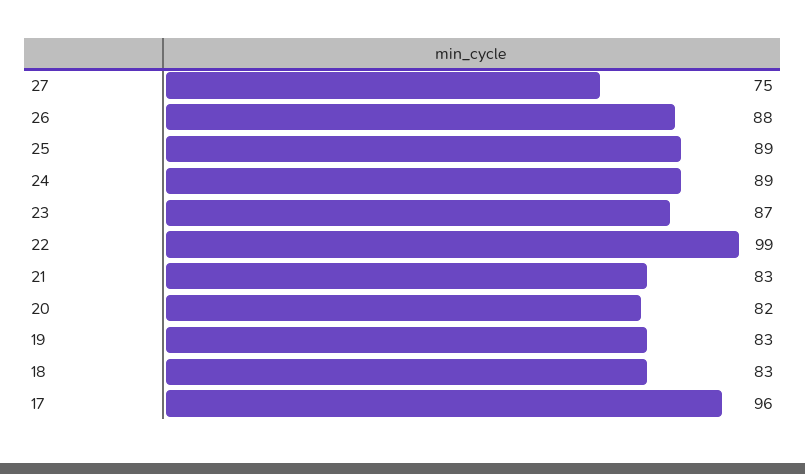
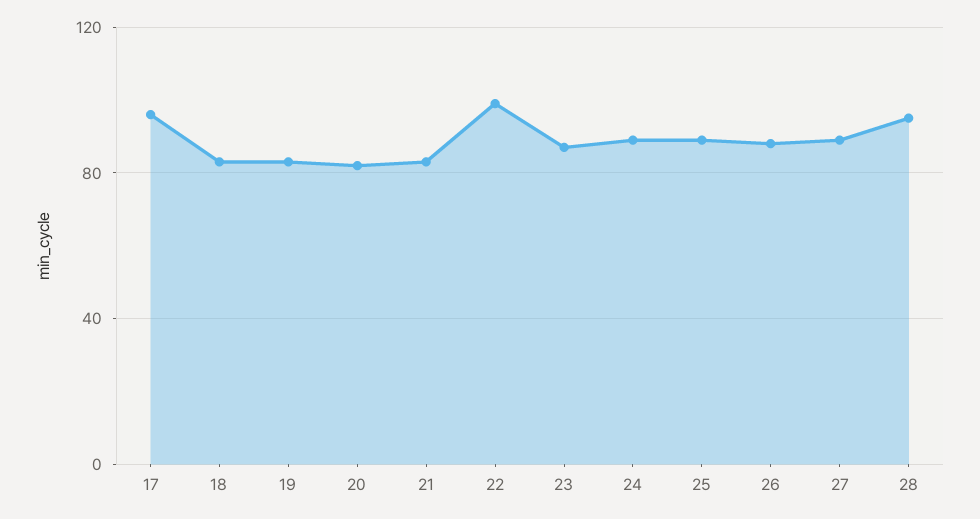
27: 75 -> 90
28: none -> 95

